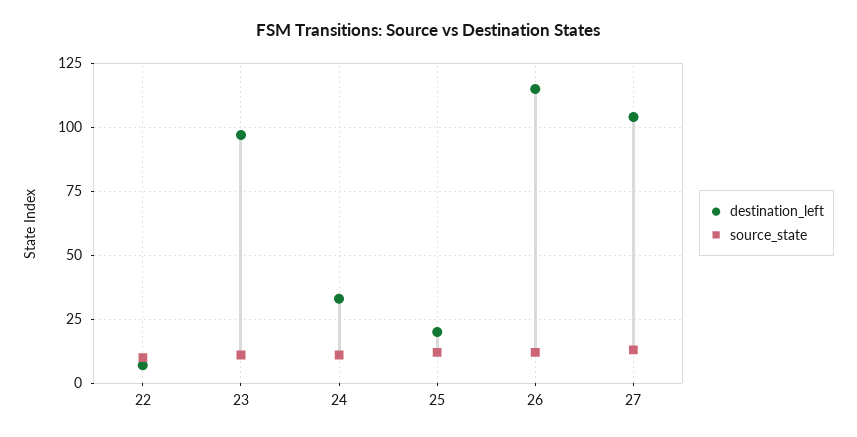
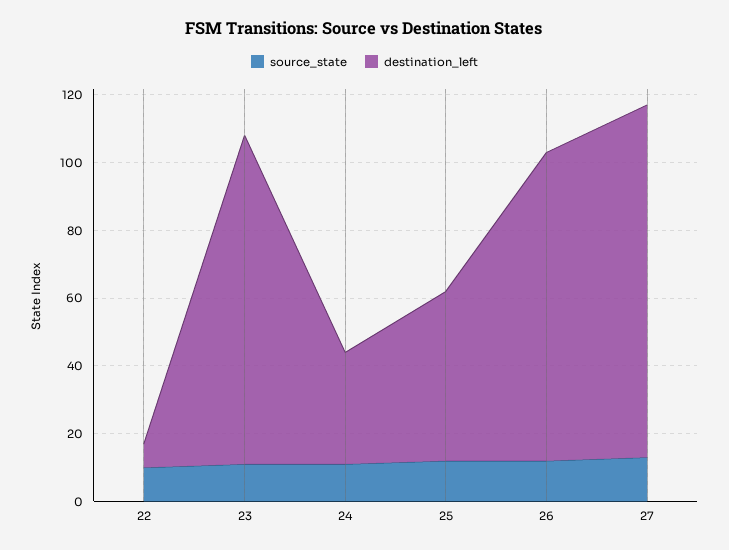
destination_left, 25: 20 -> 50
destination_left, 26: 115 -> 90

